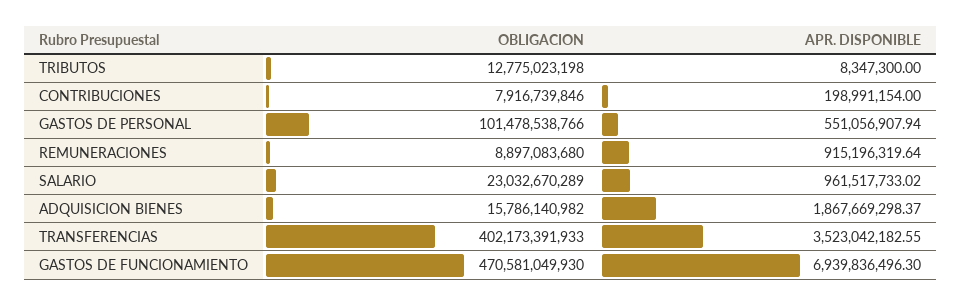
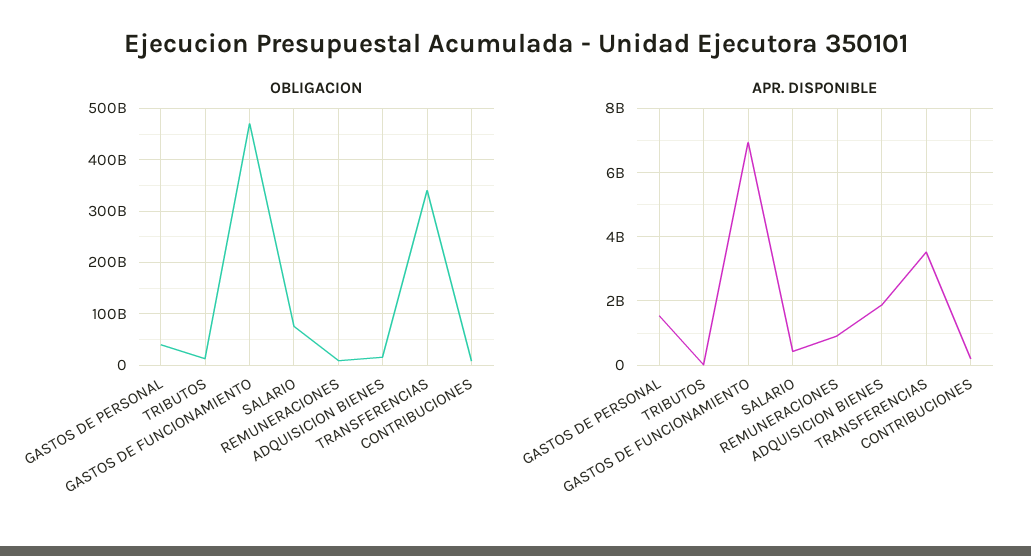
OBLIGACION, GASTOS DE PERSONAL: 101478538766 -> 40000000000
APR. DISPONIBLE, GASTOS DE PERSONAL: 551056907.94 -> 1600000000
OBLIGACION, SALARIO: 23032670289 -> 80000000000
APR. DISPONIBLE, SALARIO: 961517733.02 -> 400000000
OBLIGACION, TRANSFERENCIAS: 402173391933 -> 340000000000

